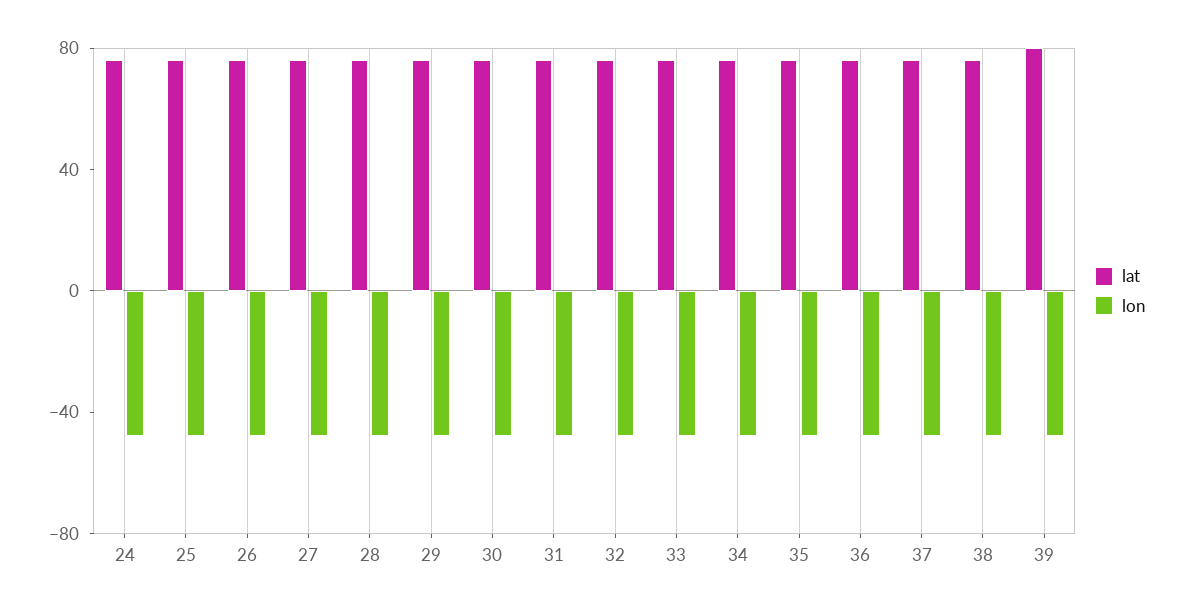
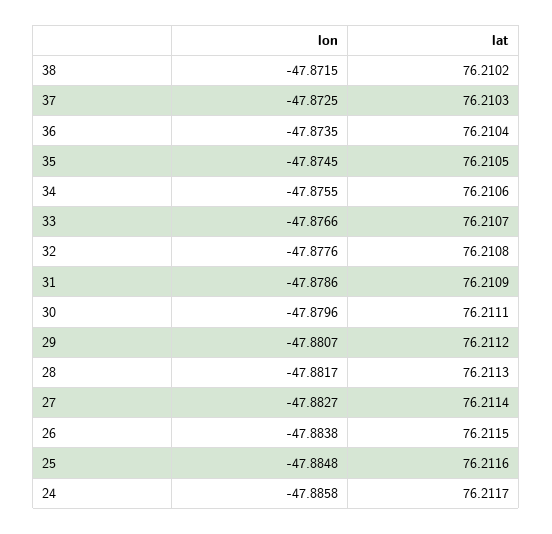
lat, 39: 80 -> none
lon, 39: -50 -> none

